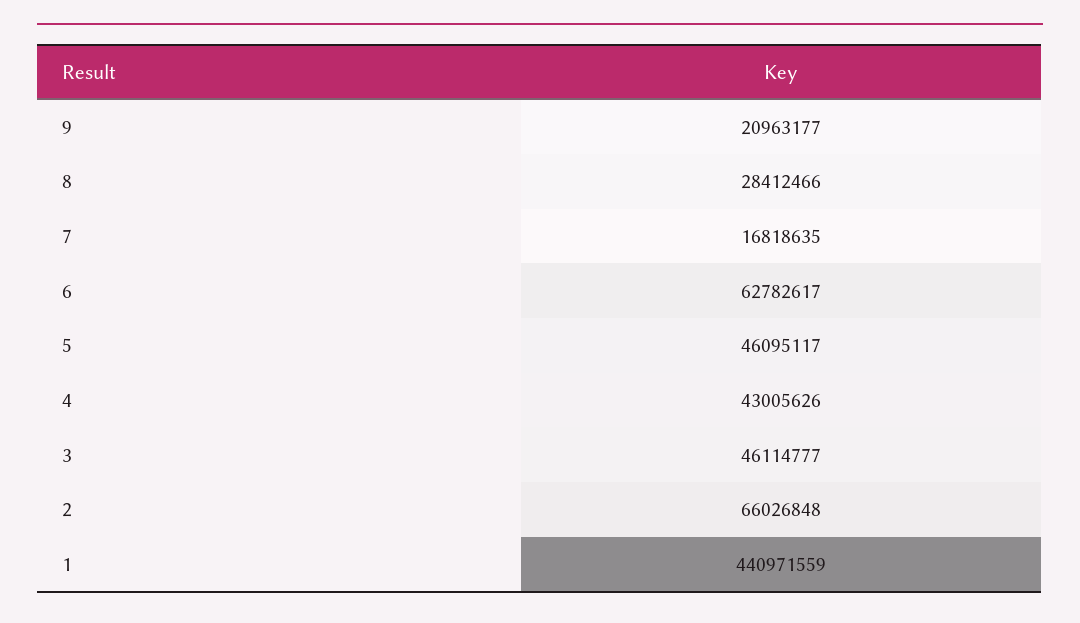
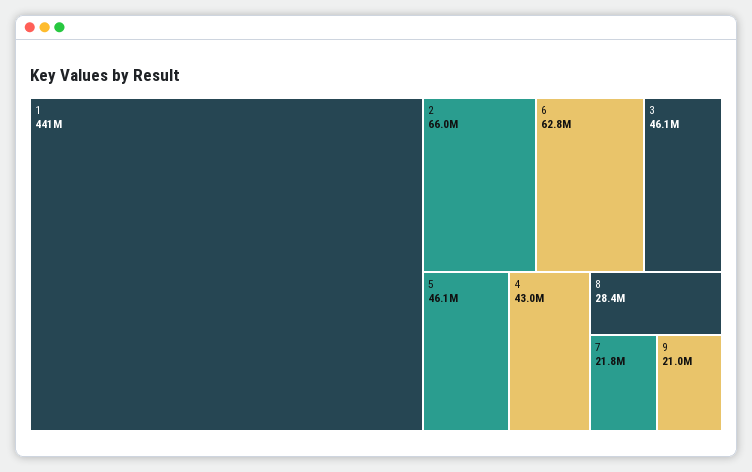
7: 16818635 -> 21800000

